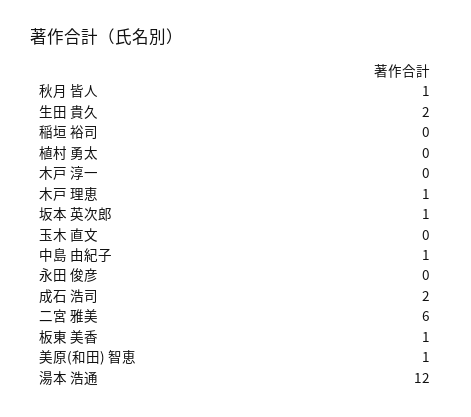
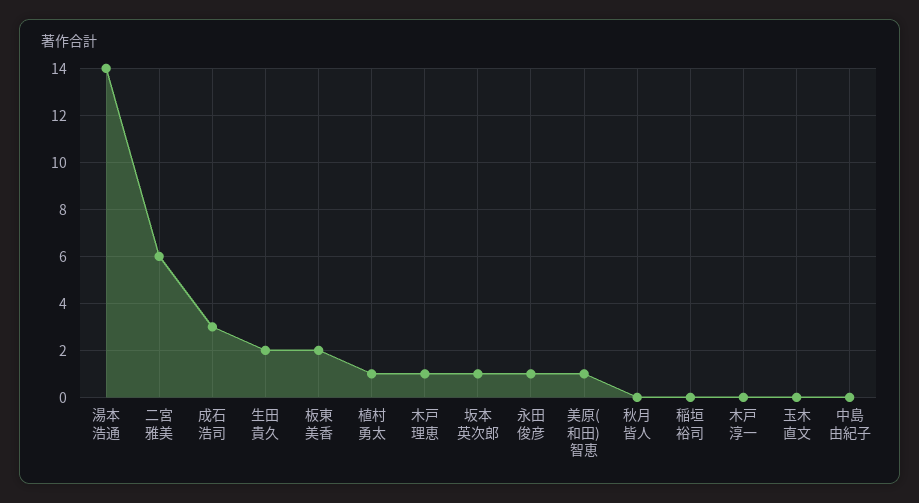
秋月 皆人: 1 -> 0
植村 勇太: 0 -> 1
中島 由紀子: 1 -> 0
永田 俊彦: 0 -> 1
成石 浩司: 2 -> 3
板東 美香: 1 -> 2
湯本 浩通: 12 -> 14

